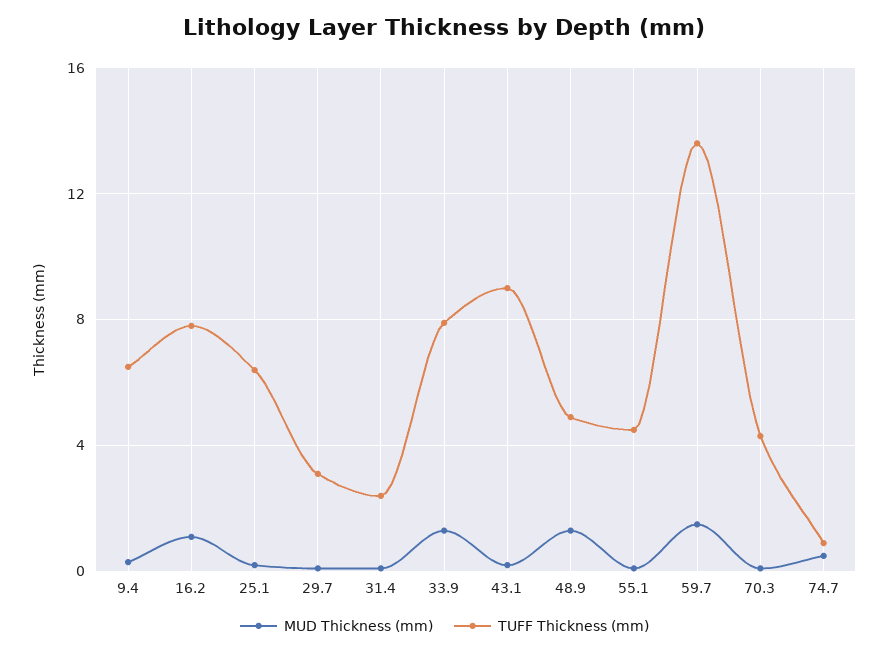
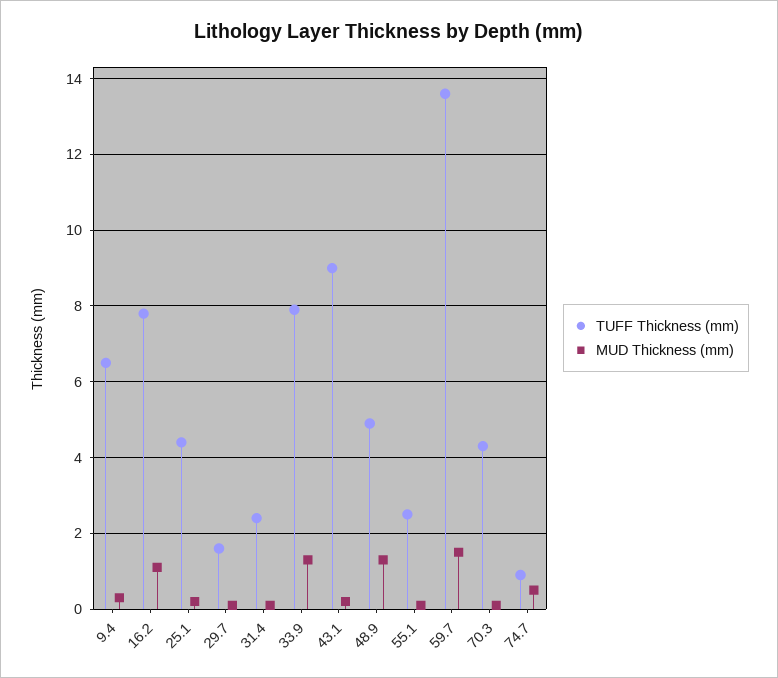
TUFF Thickness (mm), 25.1: 6.5 -> 4.5
TUFF Thickness (mm), 29.7: 3 -> 1.5
TUFF Thickness (mm), 55.1: 4.5 -> 2.5

